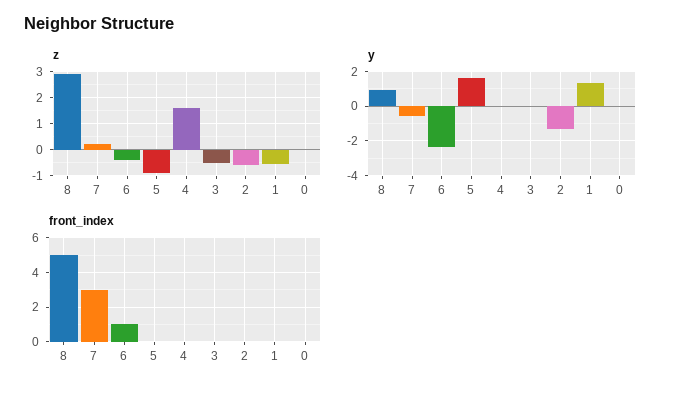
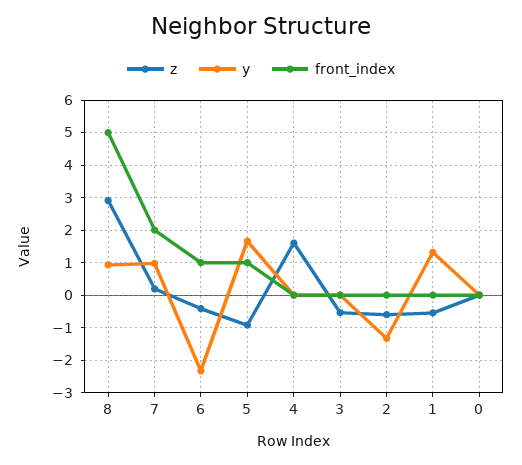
y, 7: -0.5 -> 1
front_index, 7: 3 -> 2
front_index, 5: 0 -> 1

